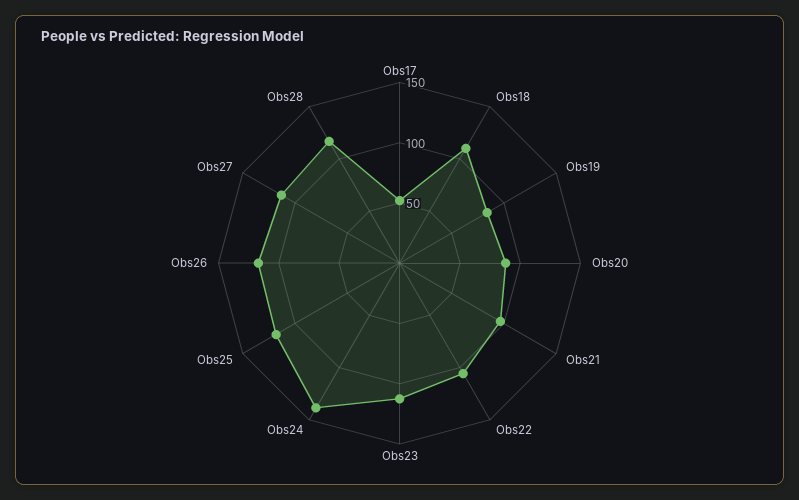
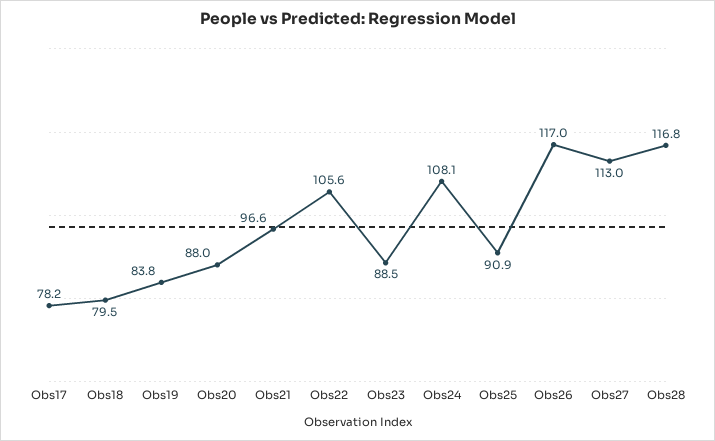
Obs17: 50 -> 78.2
Obs18: 110 -> 79.5
Obs23: 110 -> 88.5
Obs24: 140 -> 108.1
Obs25: 120 -> 90.9

